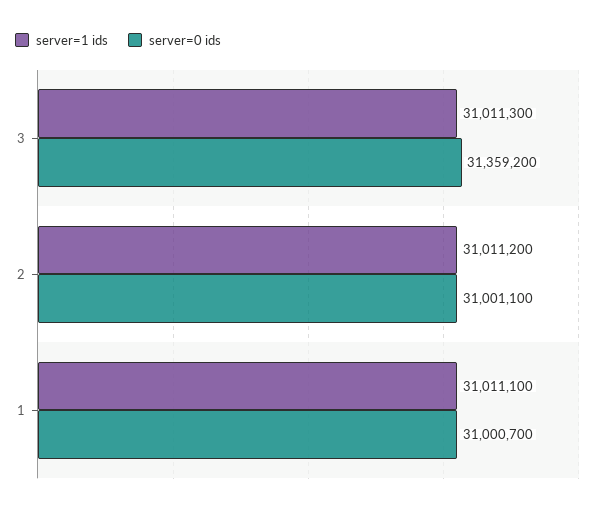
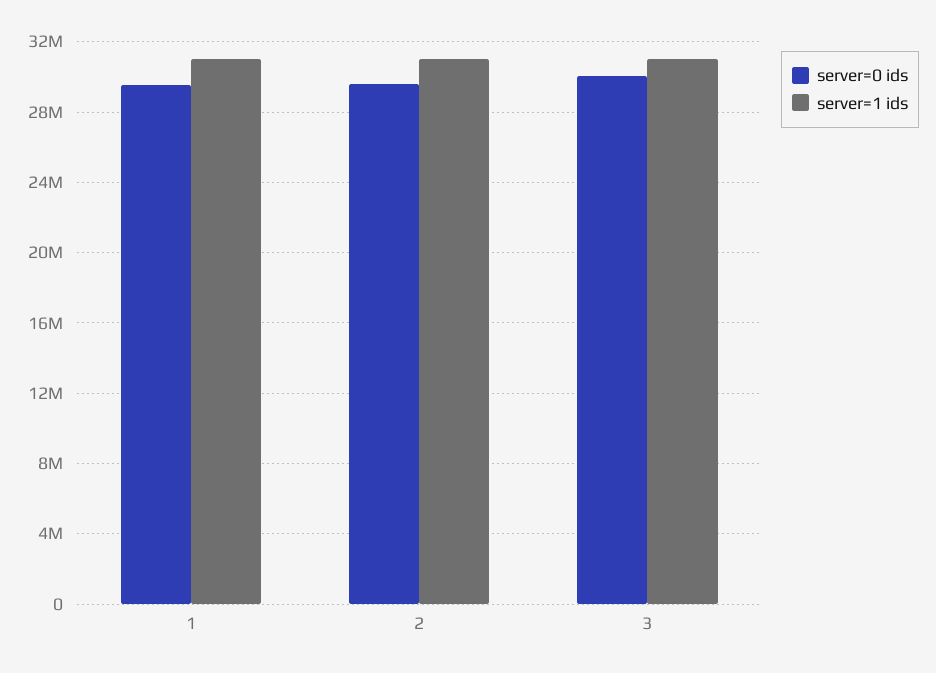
server=0 ids, 3: 31359200 -> 30000000
server=0 ids, 2: 31001100 -> 29500000
server=0 ids, 1: 31000700 -> 29500000

